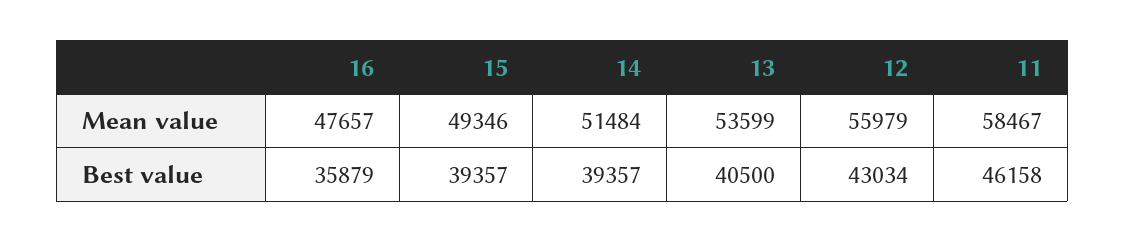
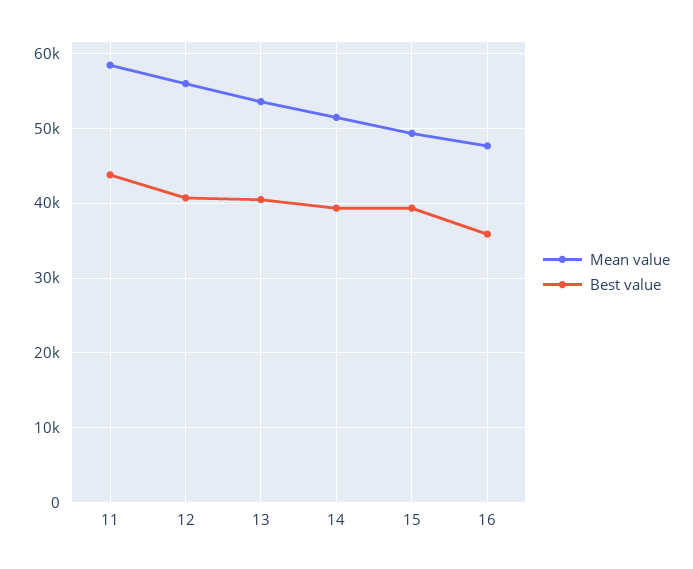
Best value, 12: 43034 -> 41000
Best value, 11: 46158 -> 44000

